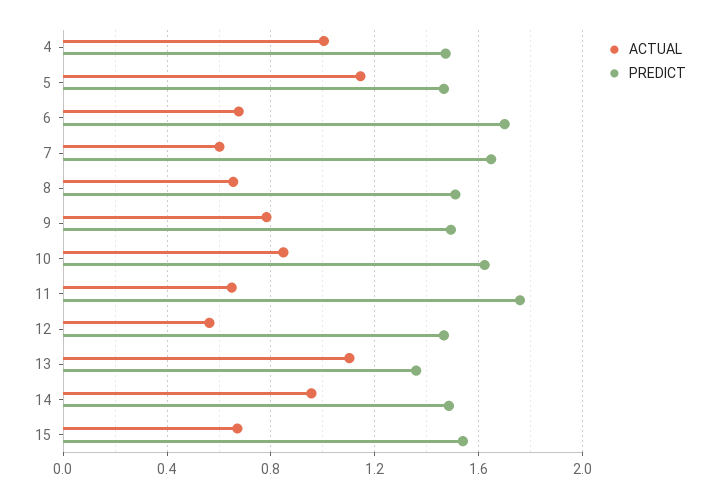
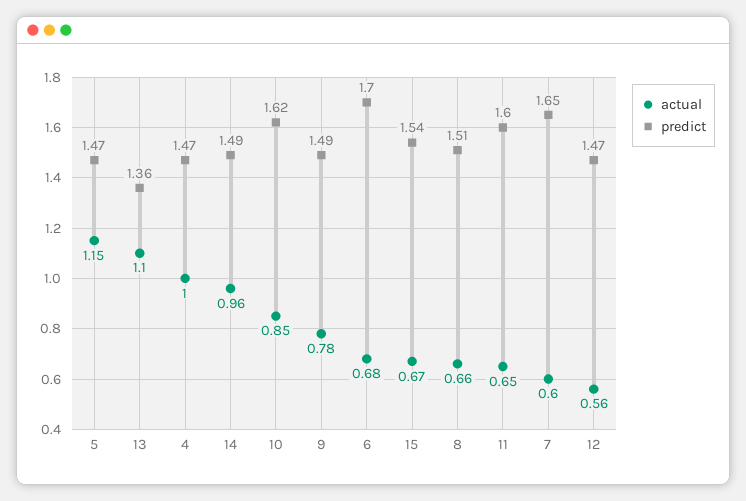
PREDICT, 11: 1.75 -> 1.6

